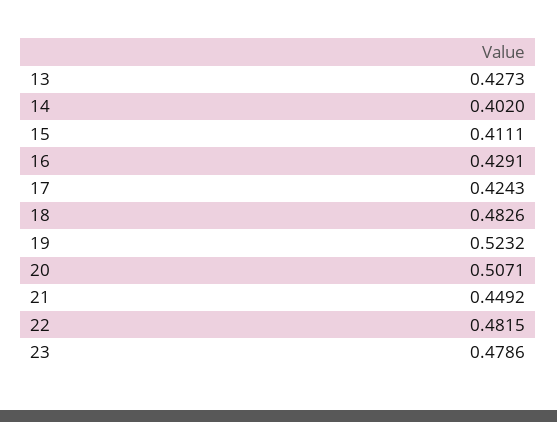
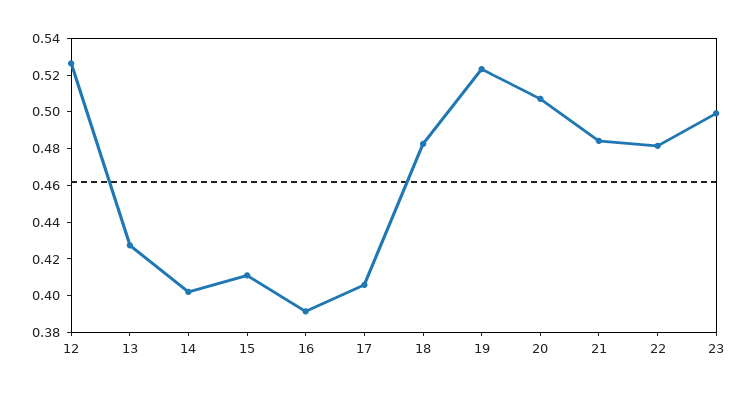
16: 0.4291 -> 0.39
17: 0.4243 -> 0.405
21: 0.4492 -> 0.485
23: 0.4786 -> 0.5
12: none -> 0.525

